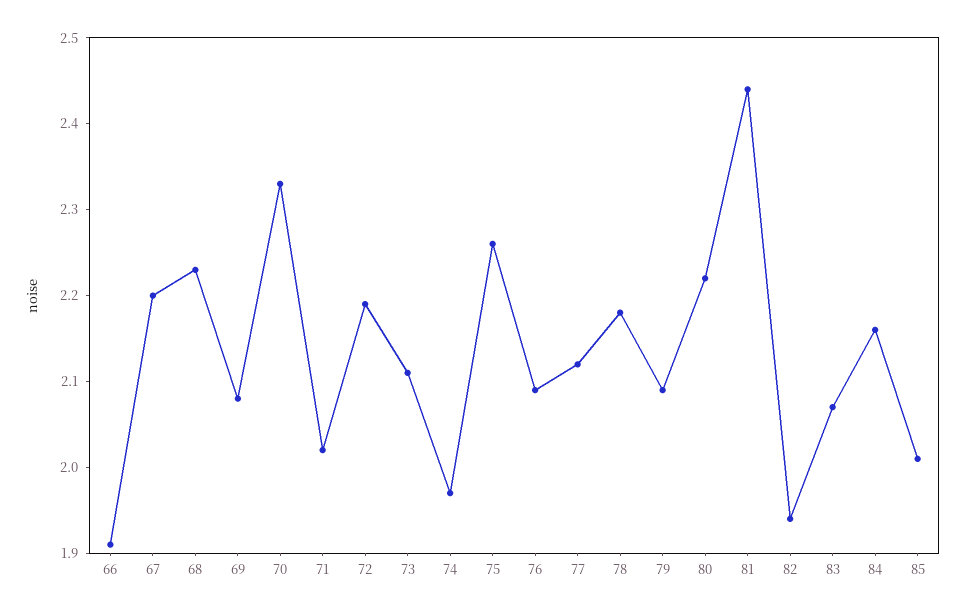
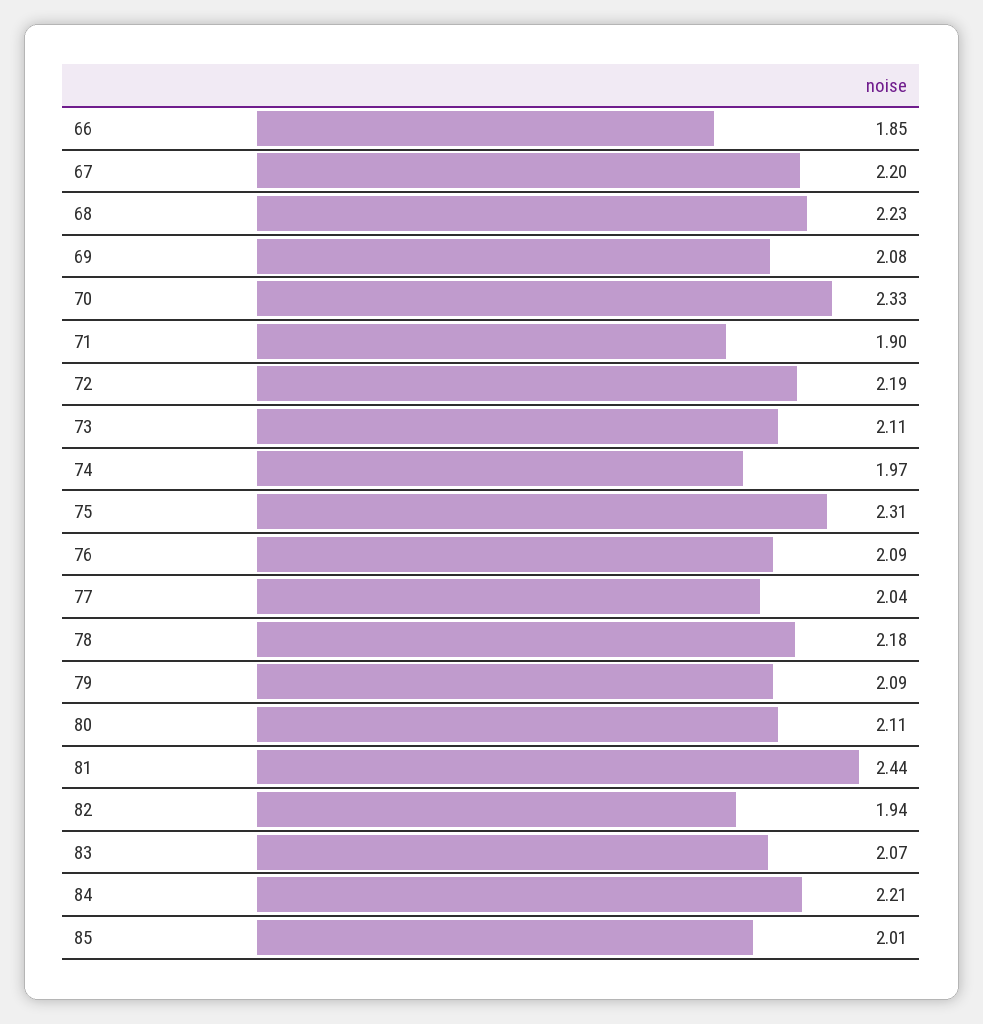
66: 1.91 -> 1.85
71: 2.02 -> 1.9
75: 2.26 -> 2.31
77: 2.12 -> 2.04
80: 2.22 -> 2.11
84: 2.16 -> 2.21

